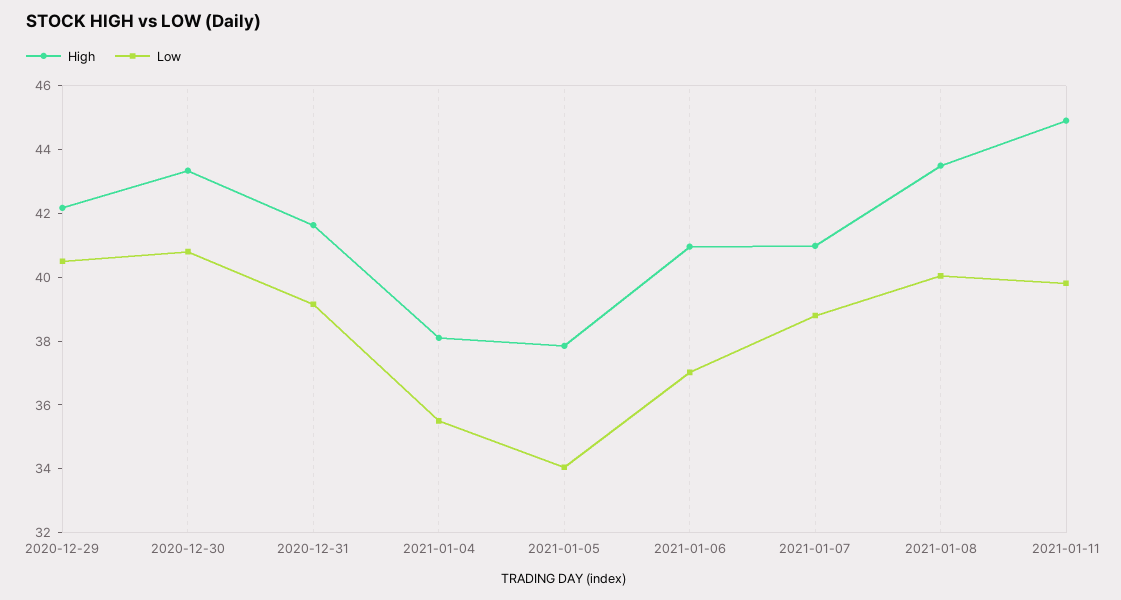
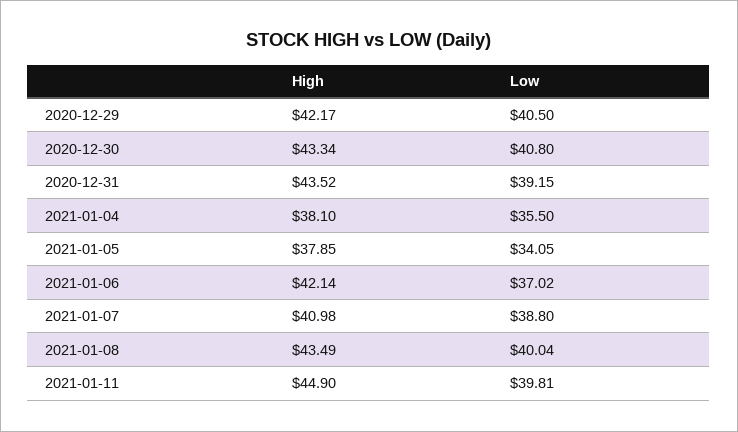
High, 2020-12-31: 41.5 -> 43.52
High, 2021-01-06: 41 -> 42.14

